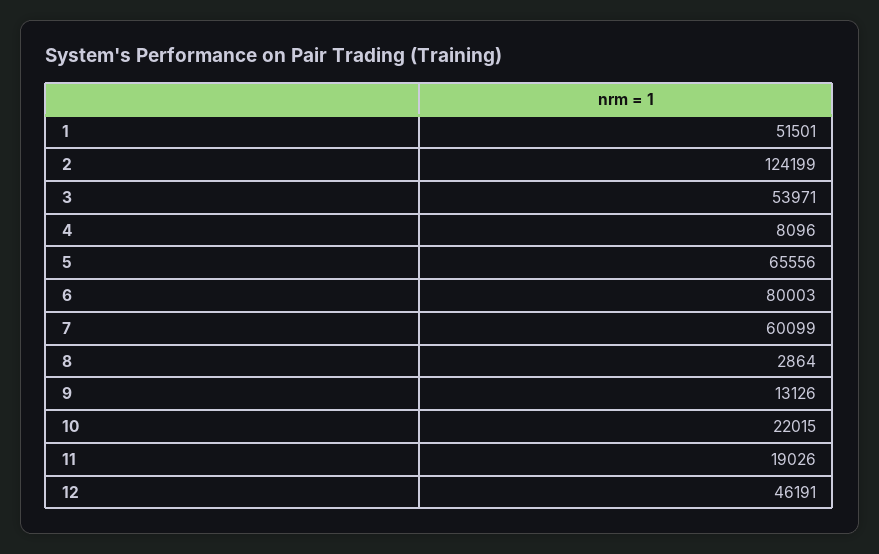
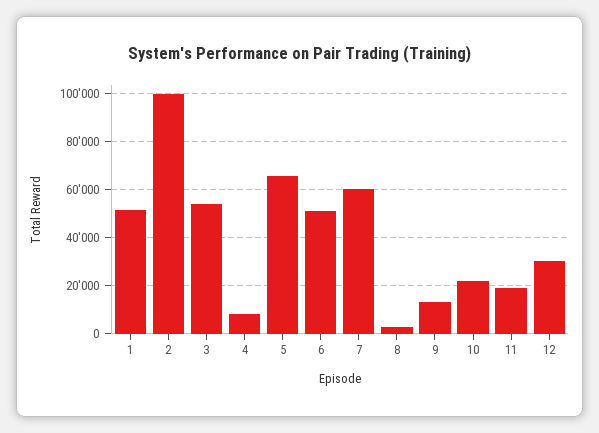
2: 124199 -> 100000
6: 80003 -> 50000
12: 46191 -> 30000

